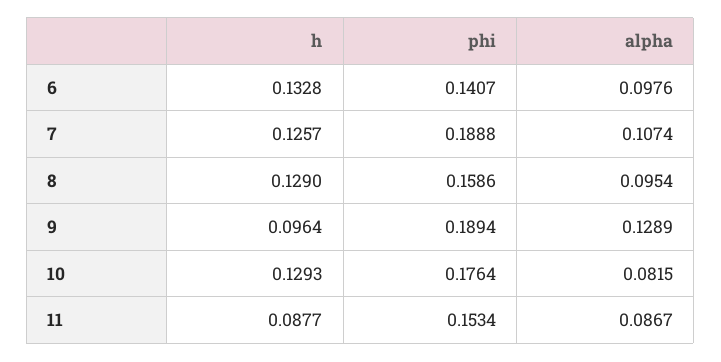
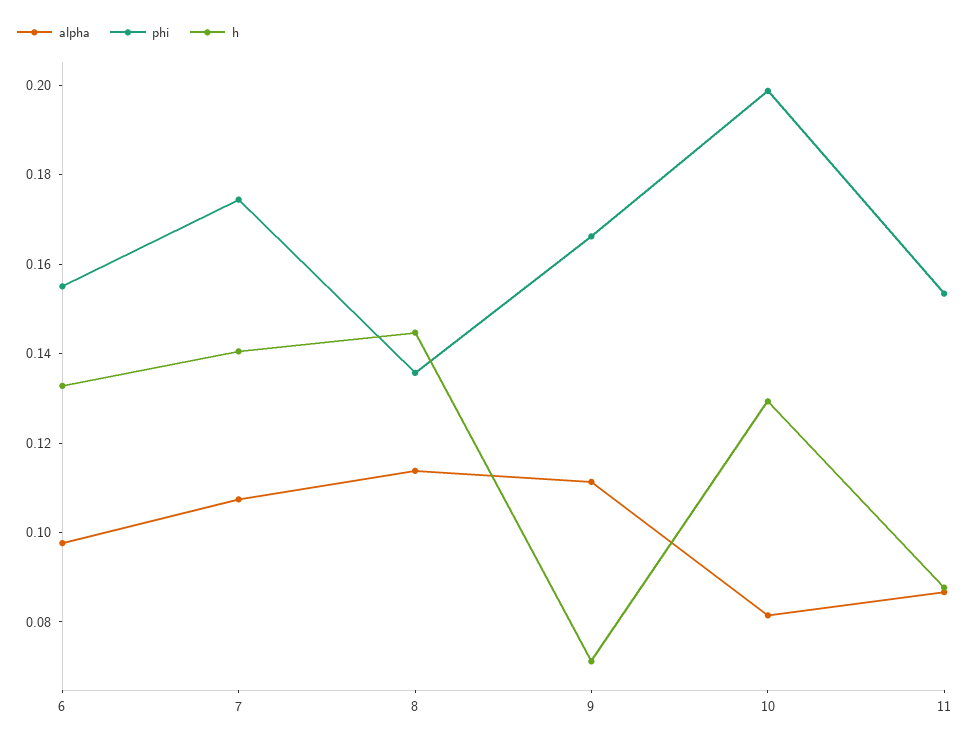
phi, 6: 0.1407 -> 0.155
h, 7: 0.1257 -> 0.14
phi, 7: 0.1888 -> 0.175
h, 8: 0.129 -> 0.145
phi, 8: 0.1586 -> 0.135
alpha, 8: 0.0954 -> 0.115
h, 9: 0.0964 -> 0.07
phi, 9: 0.1894 -> 0.165
alpha, 9: 0.1289 -> 0.11
phi, 10: 0.1764 -> 0.2

